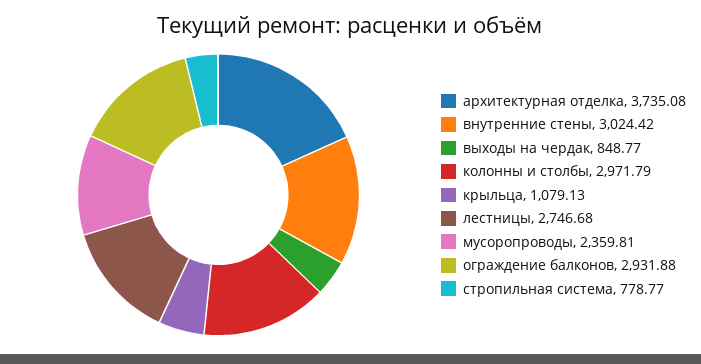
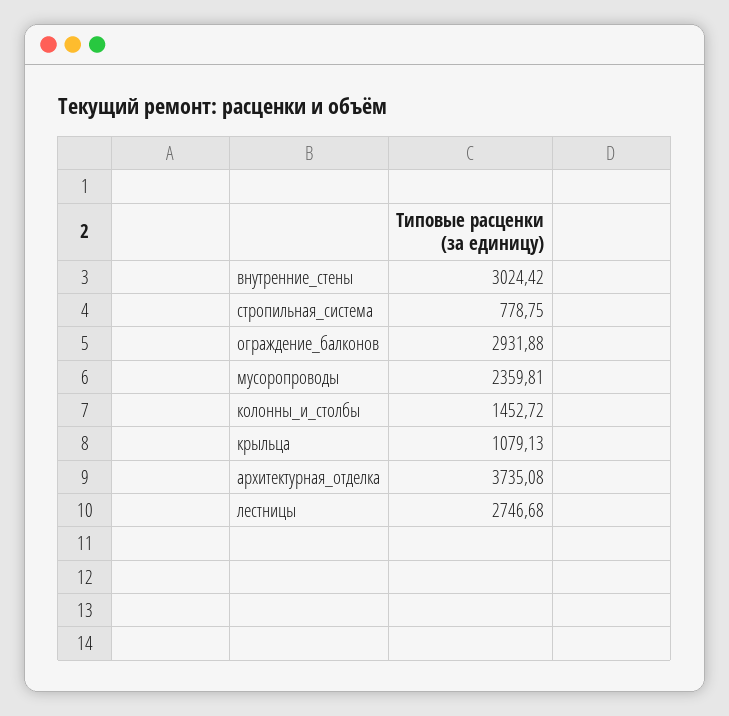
выходы на чердак: 848.77 -> none
колонны и столбы: 2971.79 -> 1452.72
стропильная система: 778.77 -> 778.75

